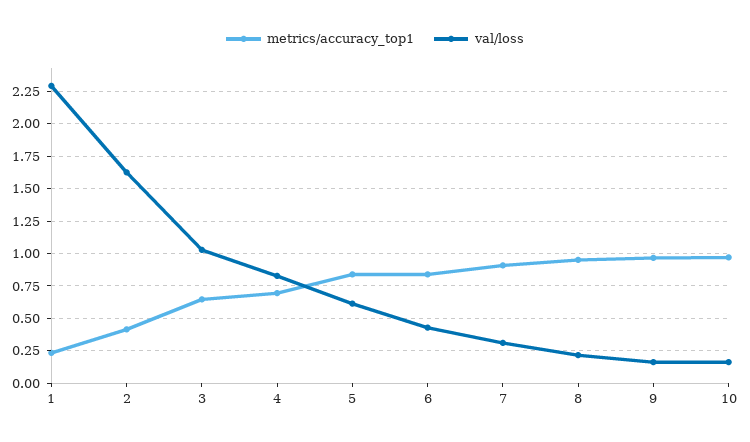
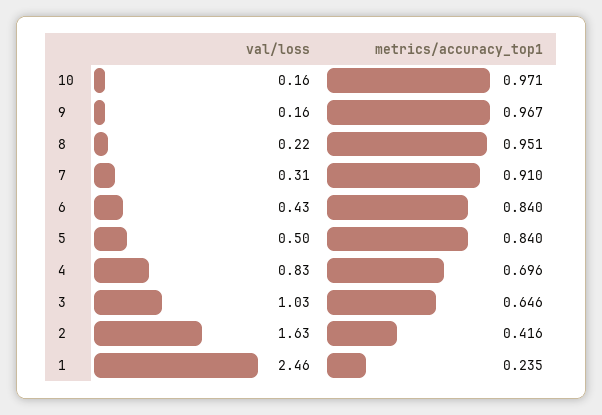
val/loss, 1: 2.3 -> 2.46
val/loss, 5: 0.6 -> 0.5

